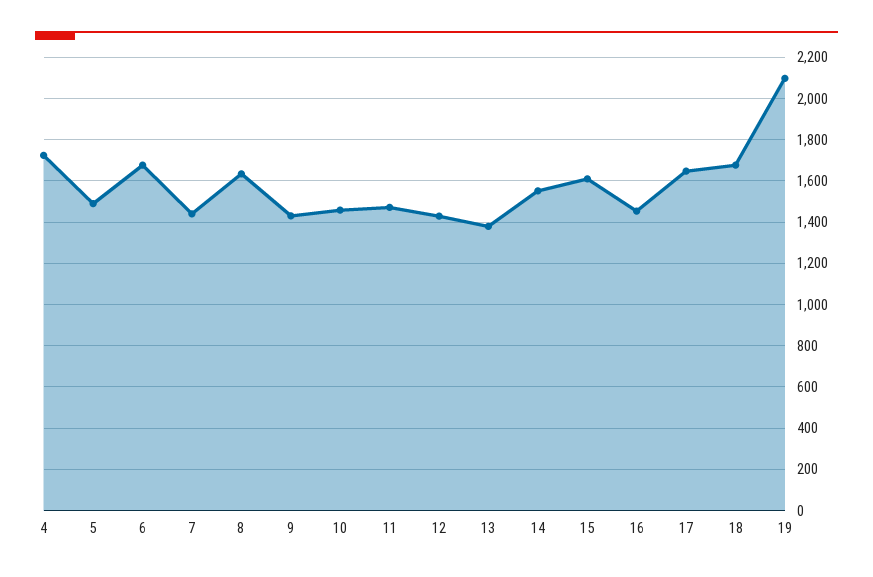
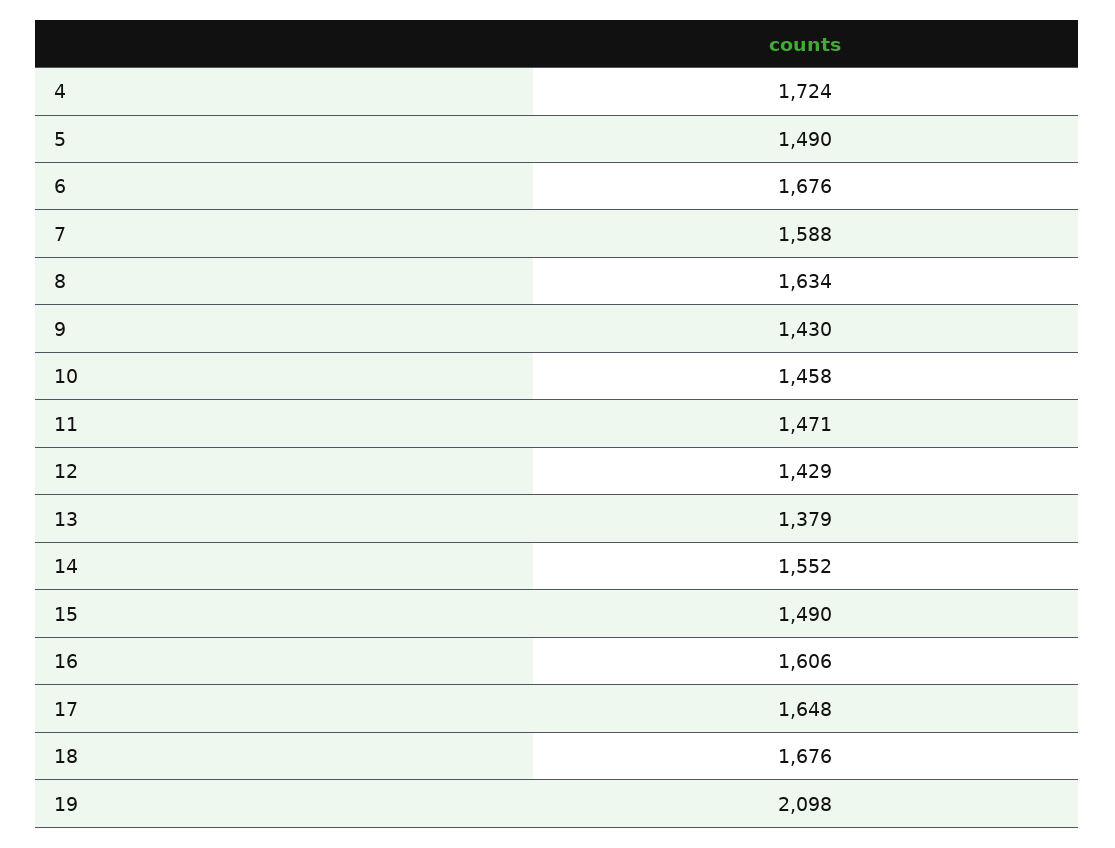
7: 1450 -> 1588
15: 1600 -> 1490
16: 1450 -> 1606

